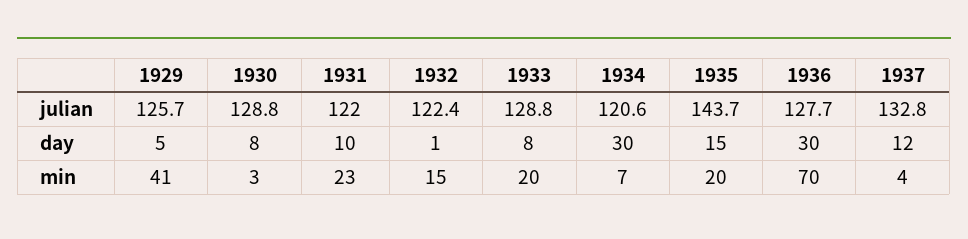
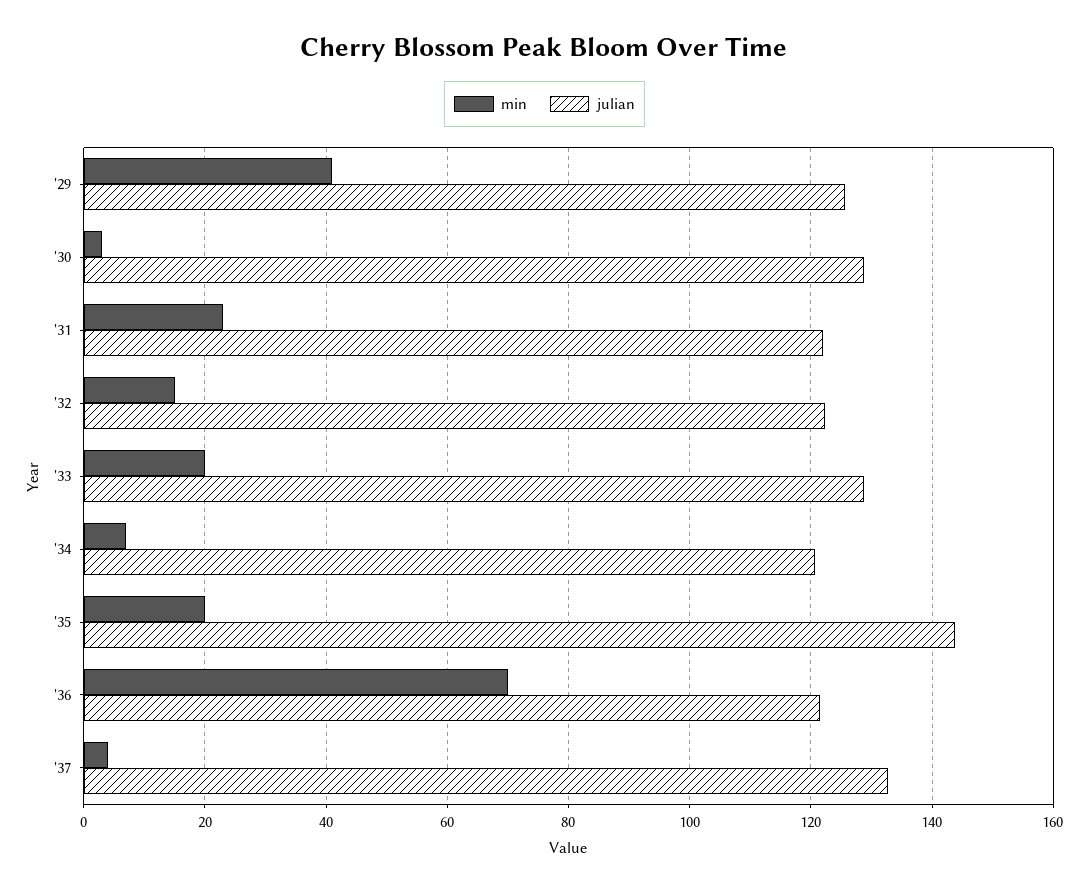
julian, 1936: 127.7 -> 122
day, 1929: 5 -> none
day, 1930: 8 -> none
day, 1931: 10 -> none
day, 1932: 1 -> none
day, 1933: 8 -> none
day, 1934: 30 -> none
day, 1935: 15 -> none
day, 1936: 30 -> none
day, 1937: 12 -> none

